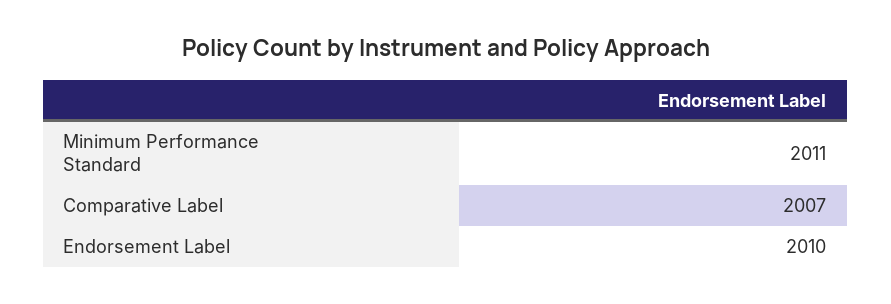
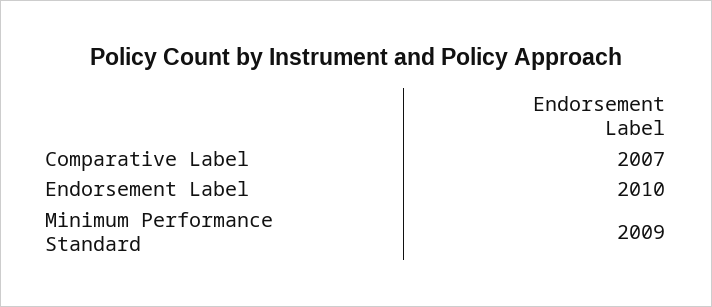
Minimum Performance Standard: 2011 -> 2009

